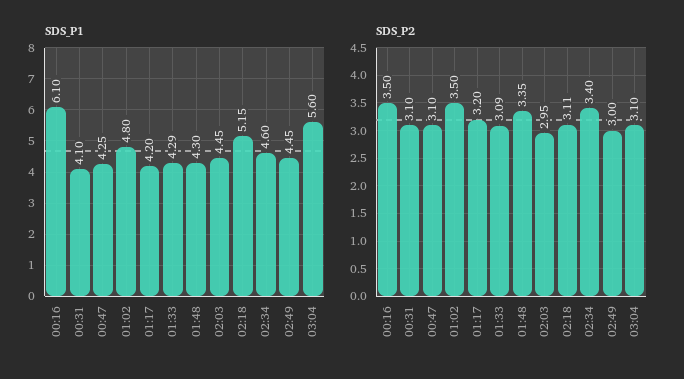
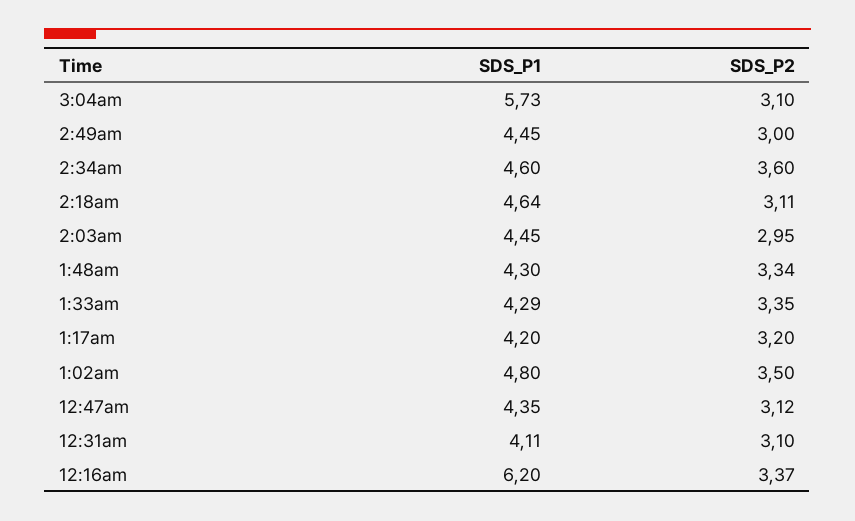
SDS_P1, 00:16: 6.1 -> 6.2
SDS_P1, 00:31: 4.1 -> 4.11
SDS_P1, 00:47: 4.25 -> 4.35
SDS_P1, 02:18: 5.15 -> 4.64
SDS_P1, 03:04: 5.6 -> 5.73
SDS_P2, 00:16: 3.5 -> 3.37
SDS_P2, 00:47: 3.1 -> 3.12
SDS_P2, 01:33: 3.09 -> 3.35
SDS_P2, 01:48: 3.35 -> 3.34
SDS_P2, 02:34: 3.4 -> 3.6

